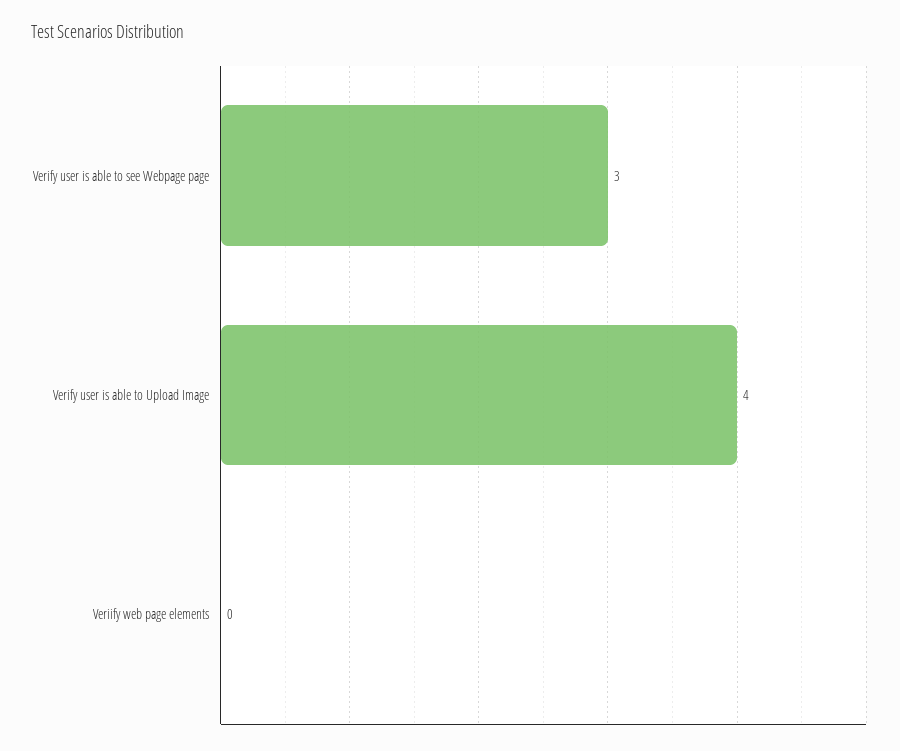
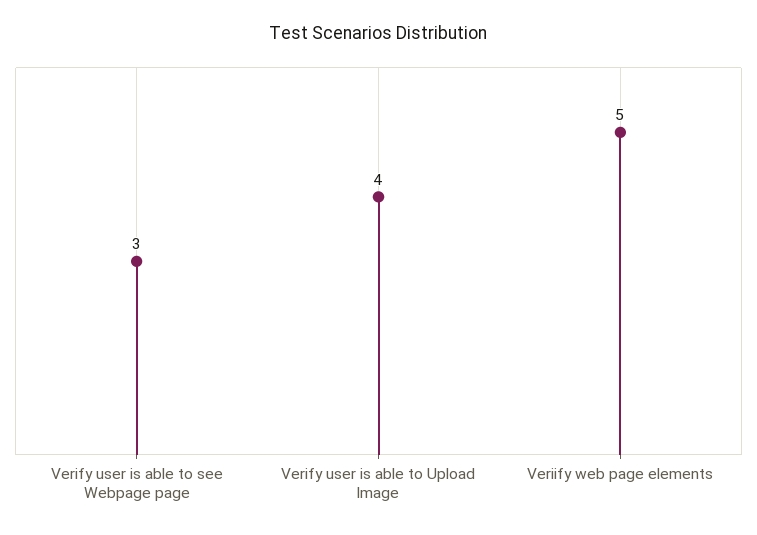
Veriify web page elements: 0 -> 5

